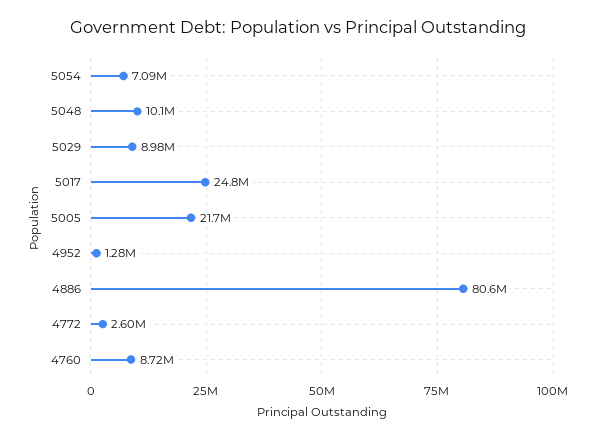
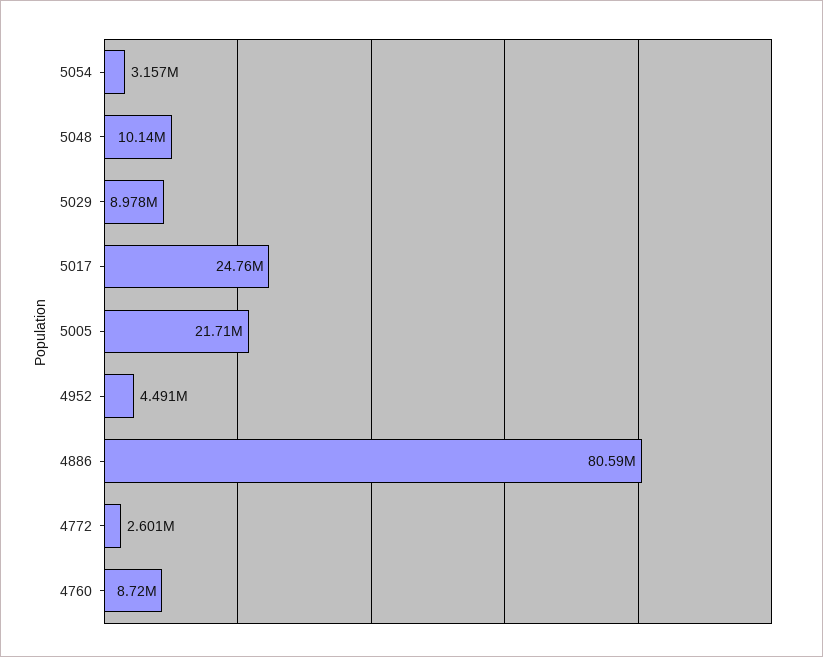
5054: 7090000 -> 3157000
4952: 1280000 -> 4491000

